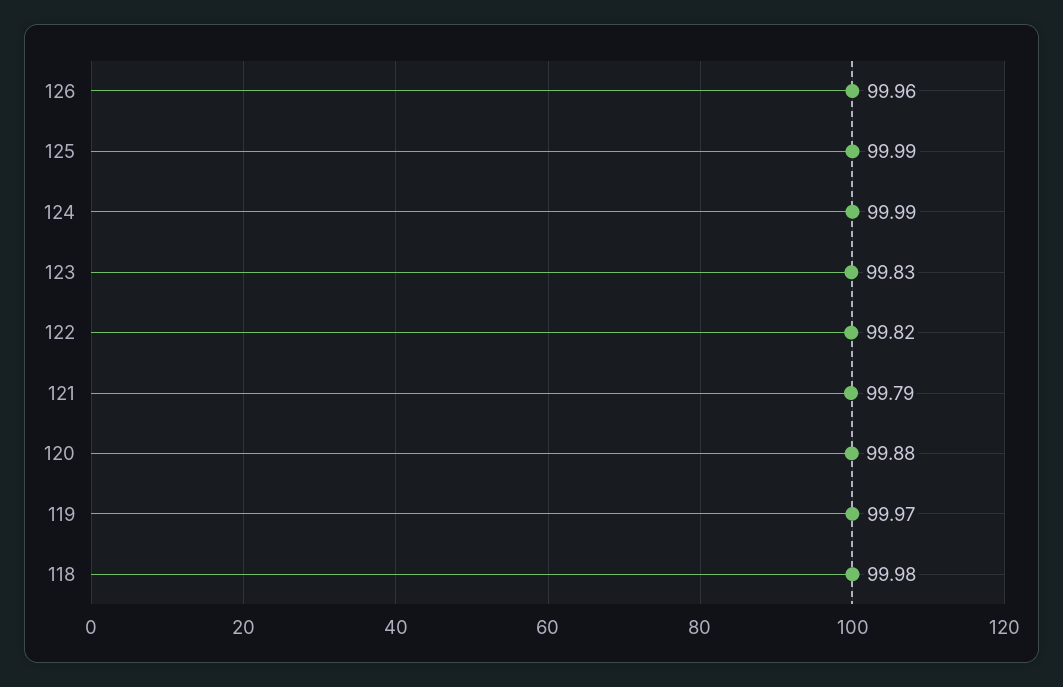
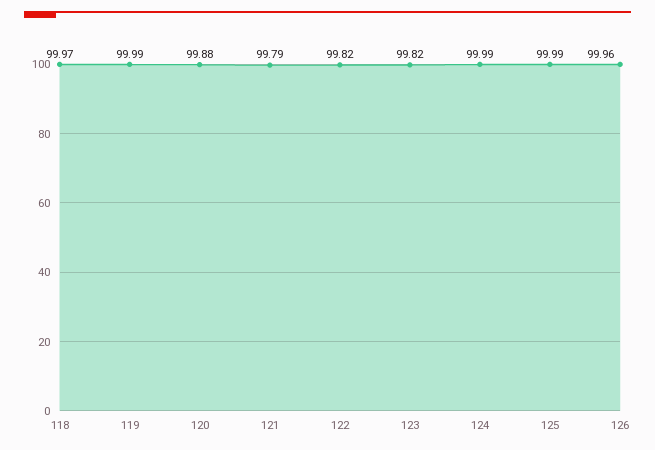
123: 99.83 -> 99.82
119: 99.97 -> 99.99
118: 99.98 -> 99.97

